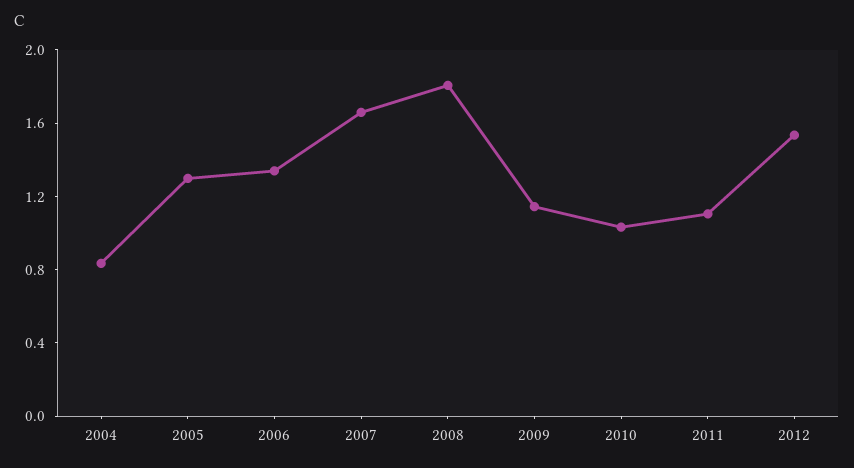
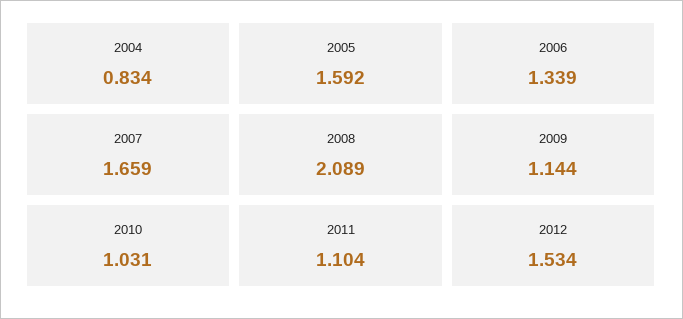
2005: 1.3 -> 1.592
2008: 1.8 -> 2.089

